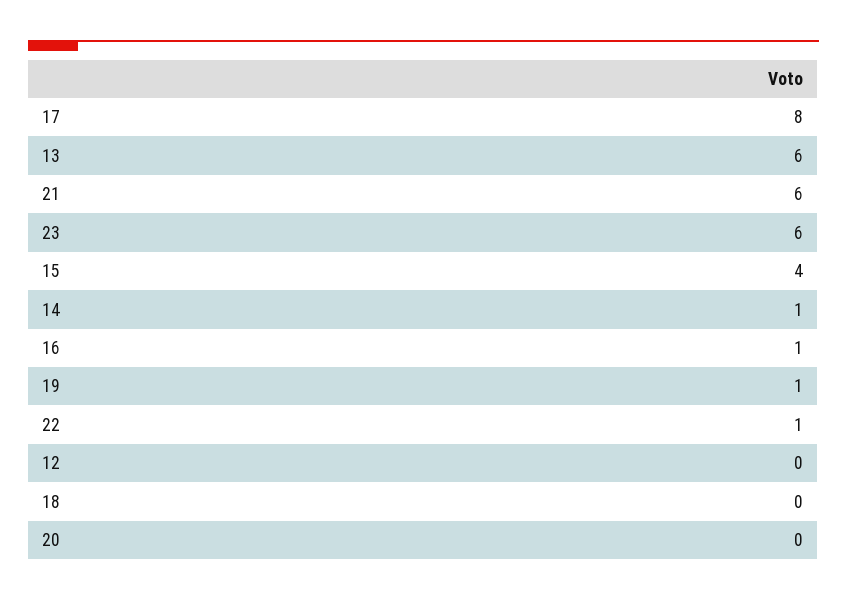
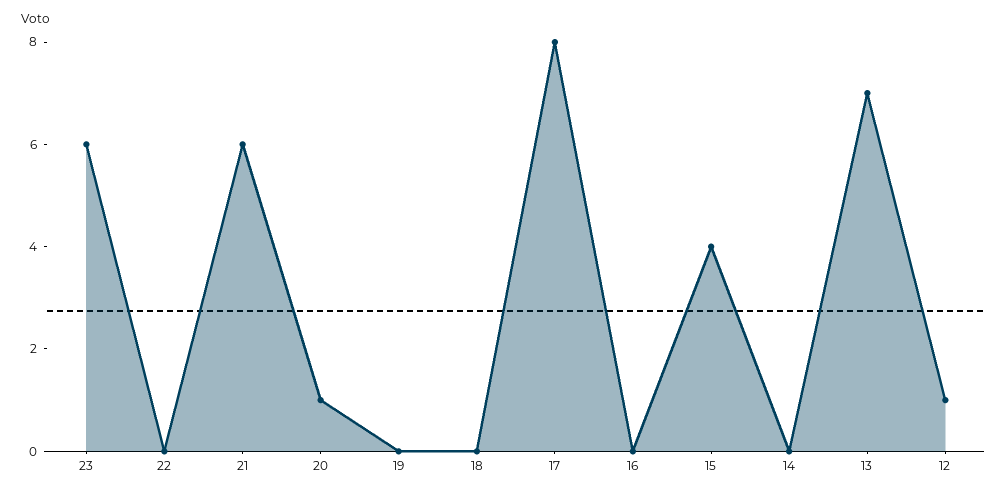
13: 6 -> 7
14: 1 -> 0
16: 1 -> 0
19: 1 -> 0
22: 1 -> 0
12: 0 -> 1
20: 0 -> 1

